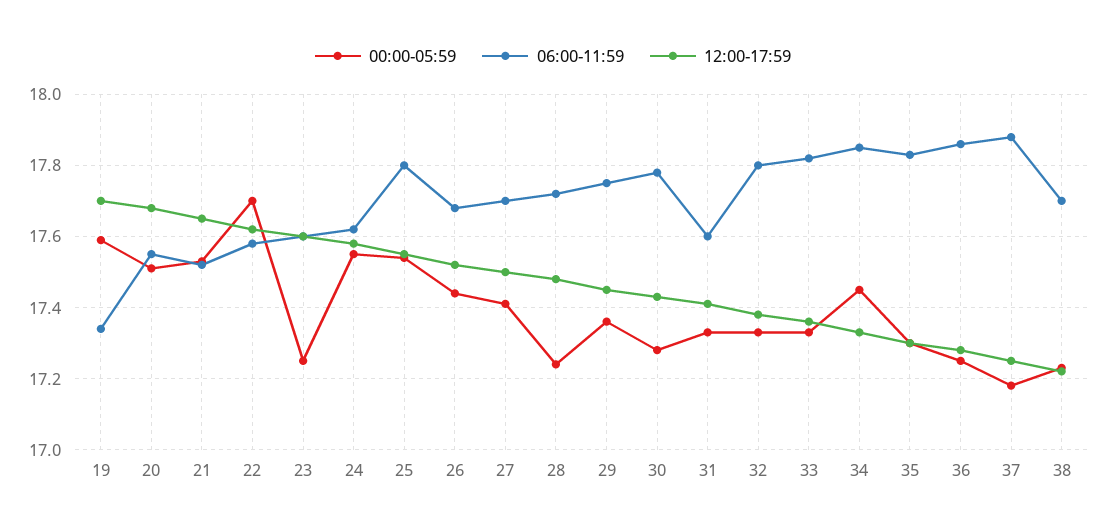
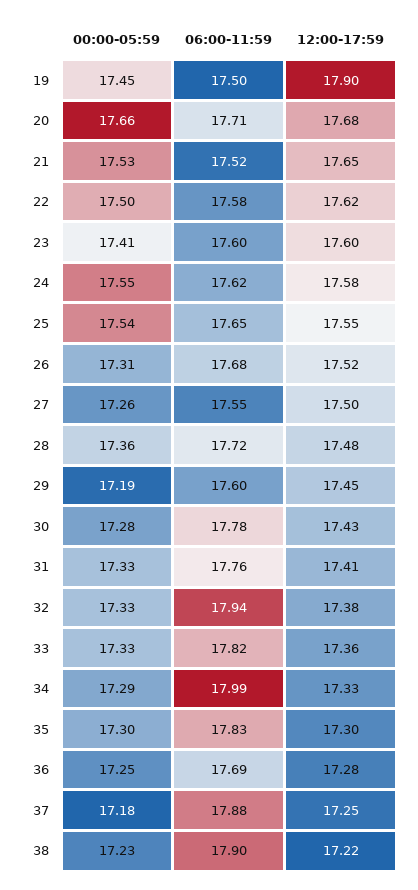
00:00-05:59, 19: 17.6 -> 17.45
06:00-11:59, 19: 17.35 -> 17.5
12:00-17:59, 19: 17.7 -> 17.9
00:00-05:59, 20: 17.5 -> 17.66
06:00-11:59, 20: 17.55 -> 17.71
00:00-05:59, 22: 17.7 -> 17.5
00:00-05:59, 23: 17.25 -> 17.41
06:00-11:59, 25: 17.8 -> 17.65
00:00-05:59, 26: 17.45 -> 17.31
00:00-05:59, 27: 17.4 -> 17.26
06:00-11:59, 27: 17.7 -> 17.55
00:00-05:59, 28: 17.25 -> 17.36
00:00-05:59, 29: 17.35 -> 17.19
06:00-11:59, 29: 17.75 -> 17.6
06:00-11:59, 31: 17.6 -> 17.76
06:00-11:59, 32: 17.8 -> 17.94
00:00-05:59, 34: 17.45 -> 17.29
06:00-11:59, 34: 17.85 -> 17.99
06:00-11:59, 36: 17.85 -> 17.69
06:00-11:59, 38: 17.7 -> 17.9

